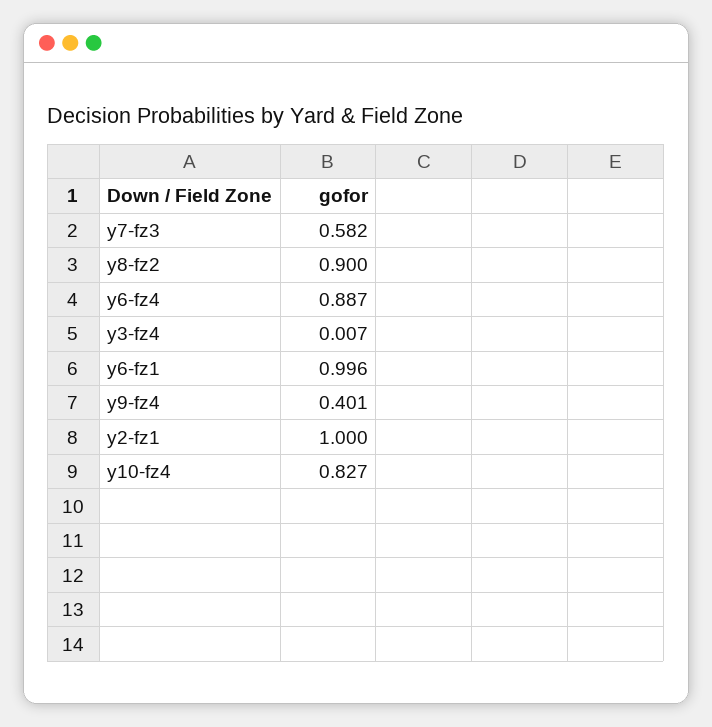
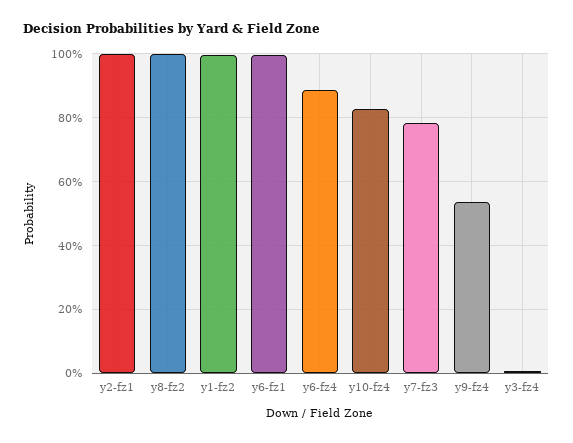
y7-fz3: 0.582 -> 0.78
y8-fz2: 0.9 -> 1
y9-fz4: 0.401 -> 0.54
y1-fz2: none -> 1

